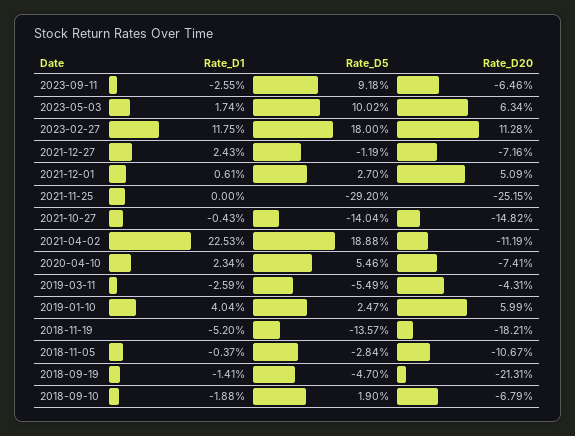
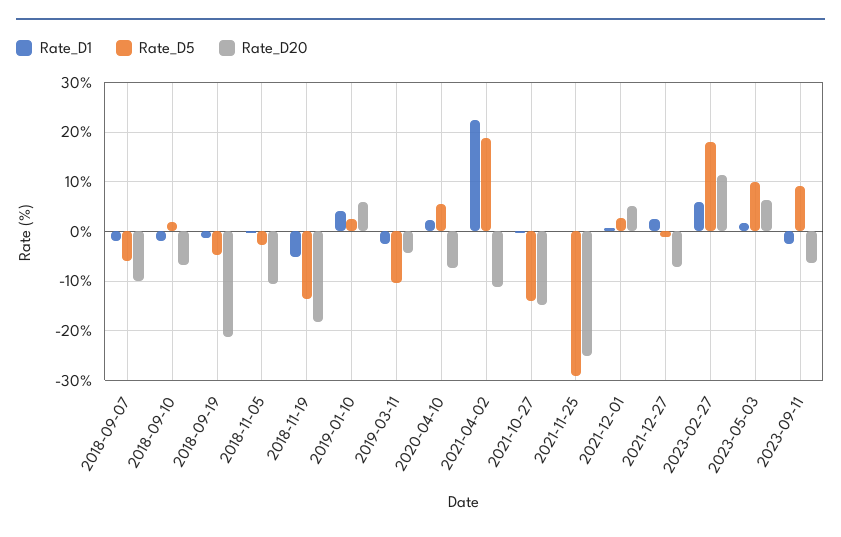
Rate_D1, 2023-02-27: 11.75 -> 6
Rate_D5, 2019-03-11: -5.49 -> -10
Rate_D1, 2018-09-07: none -> -2
Rate_D5, 2018-09-07: none -> -6
Rate_D20, 2018-09-07: none -> -10

